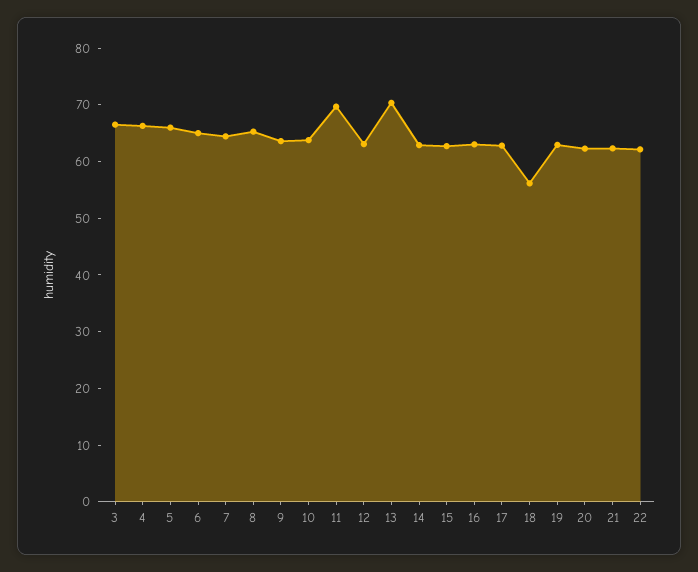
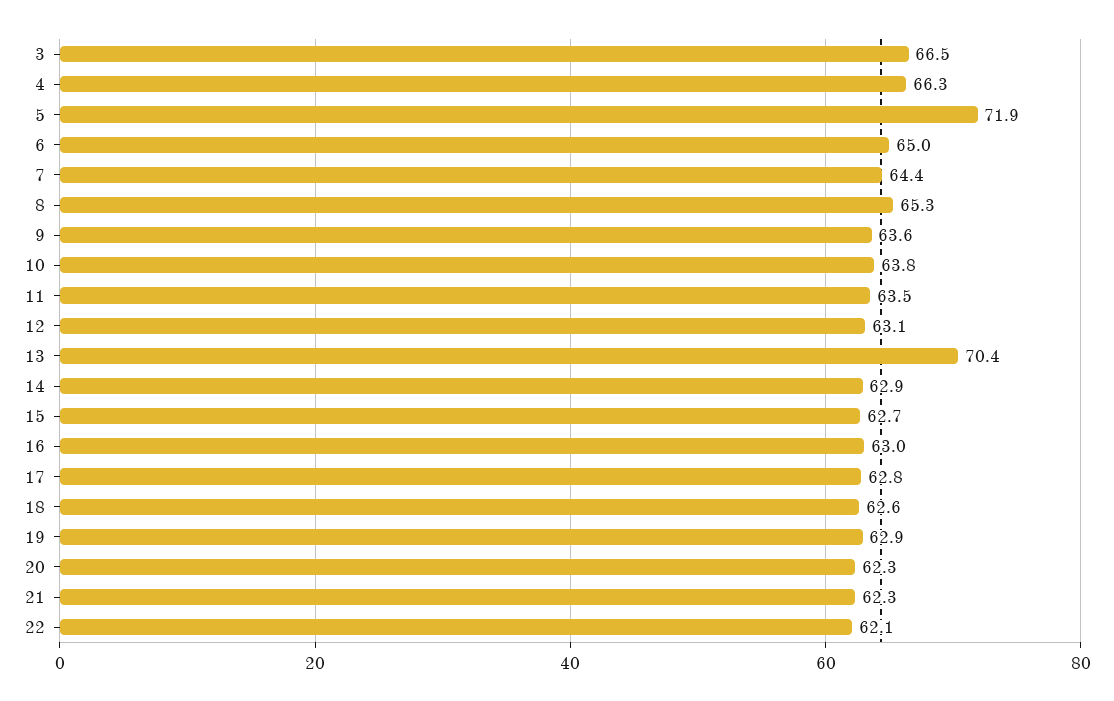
5: 66 -> 71.9
11: 70 -> 63.5
18: 56 -> 62.6

